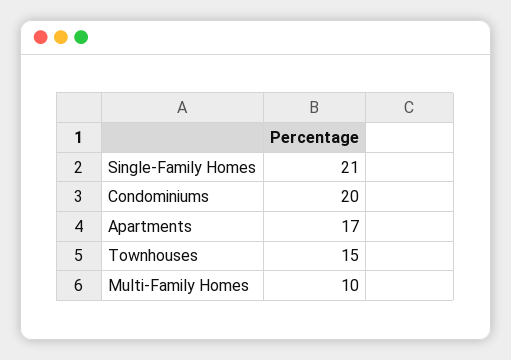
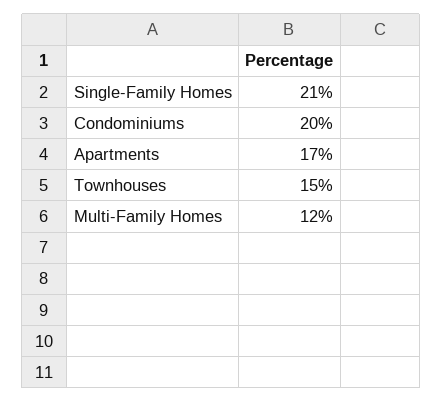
Multi-Family Homes: 10 -> 12

